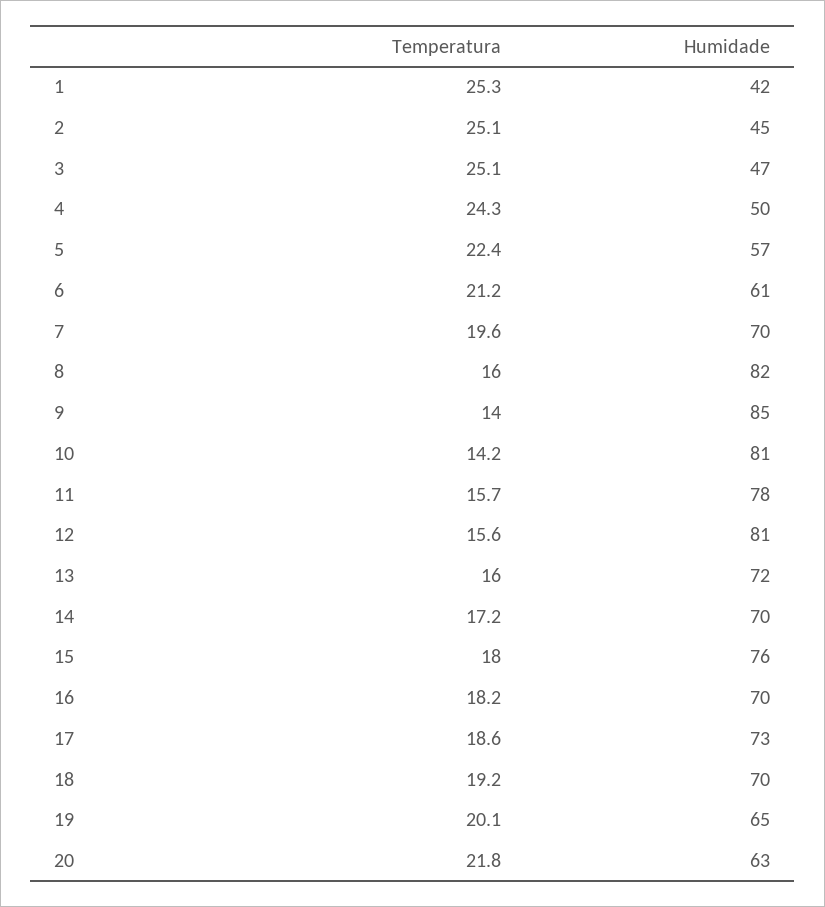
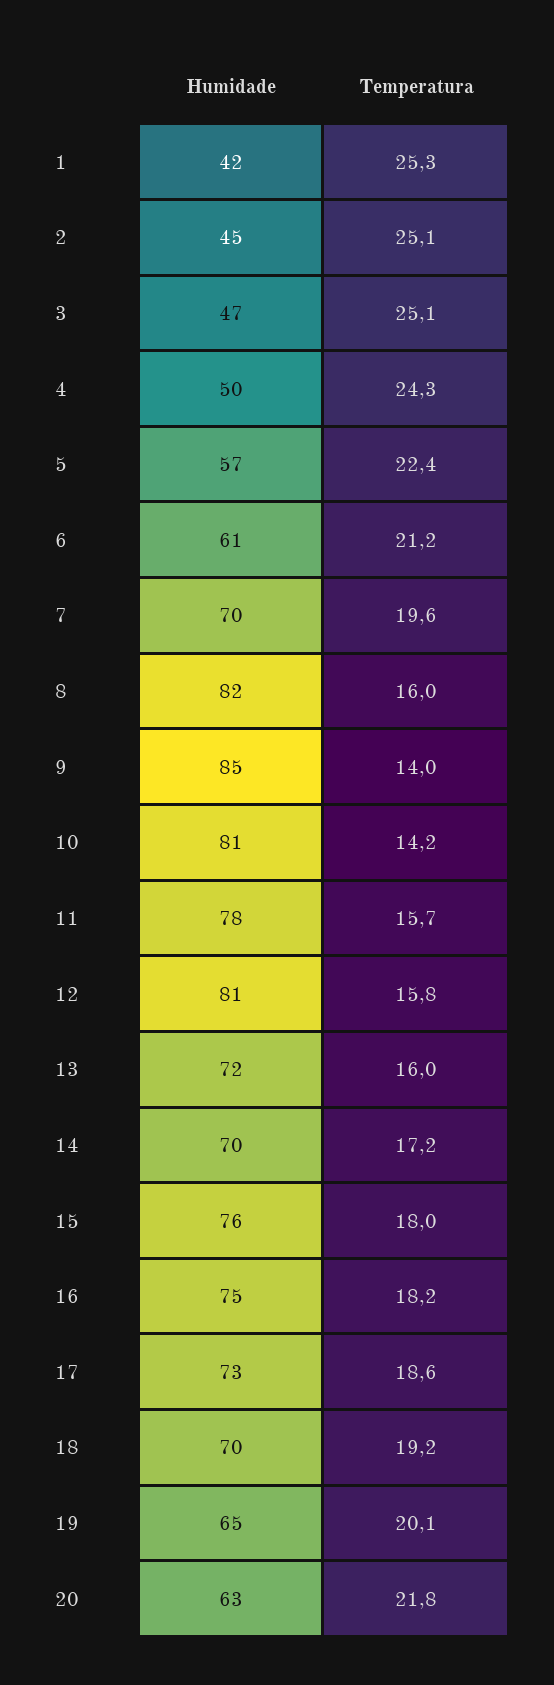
Temperatura, 12: 15.6 -> 15.8
Humidade, 16: 70 -> 75

